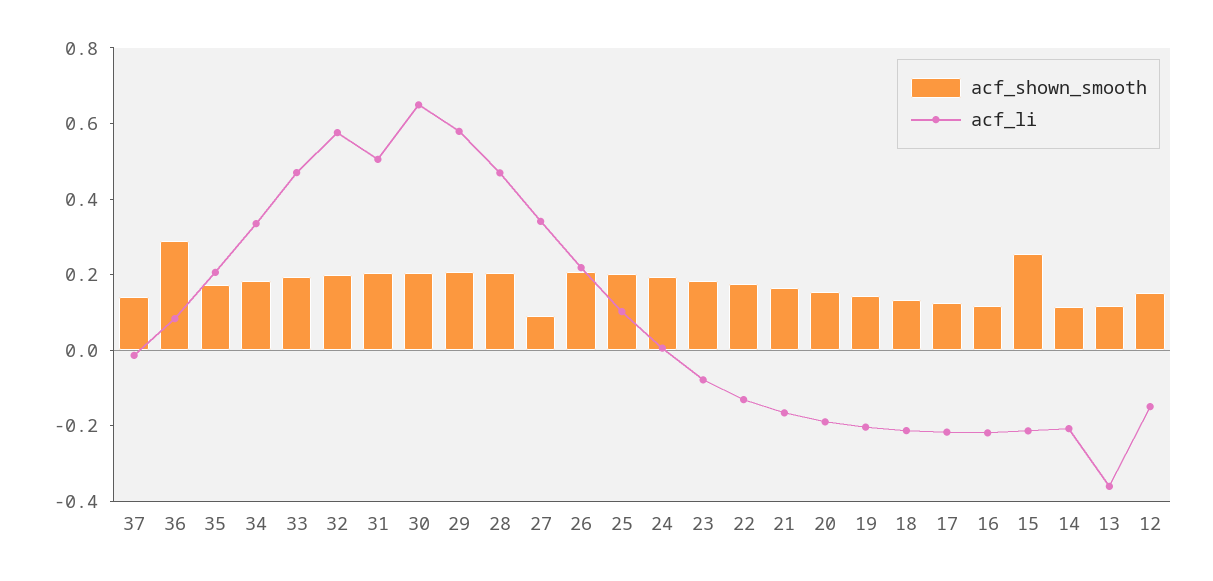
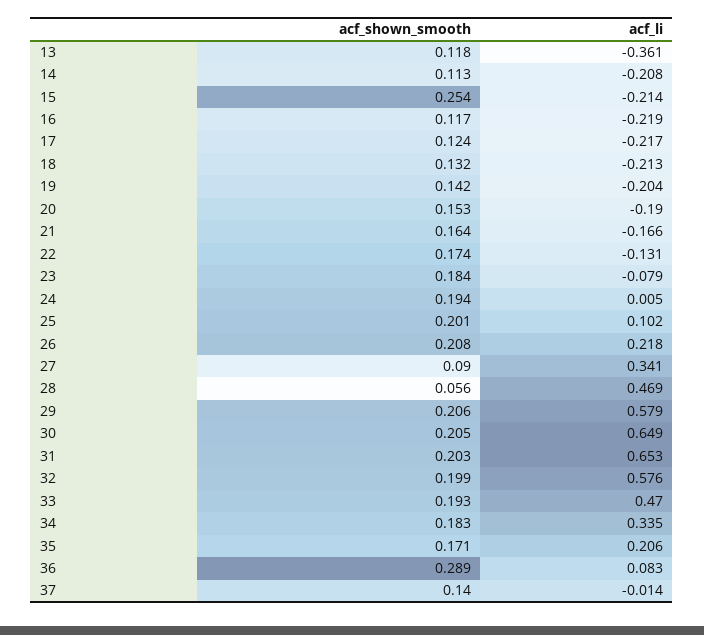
acf_li, 31: 0.5 -> 0.653
acf_shown_smooth, 28: 0.2 -> 0.056
acf_shown_smooth, 12: 0.15 -> none
acf_li, 12: -0.15 -> none

